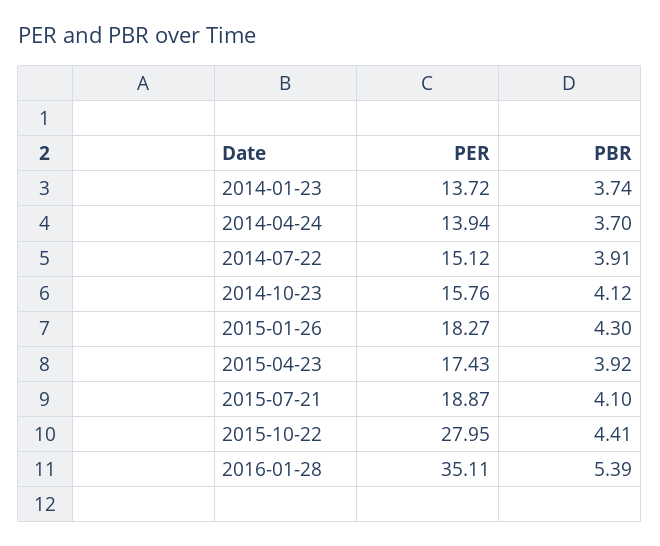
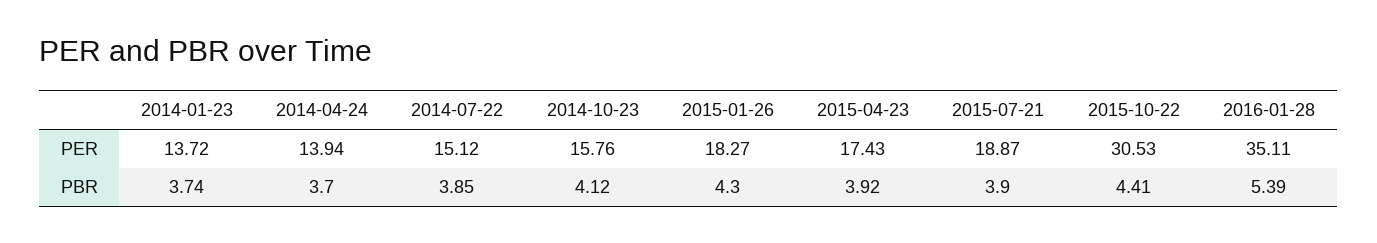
PBR, 2014-07-22: 3.91 -> 3.85
PBR, 2015-07-21: 4.1 -> 3.9
PER, 2015-10-22: 27.95 -> 30.53

